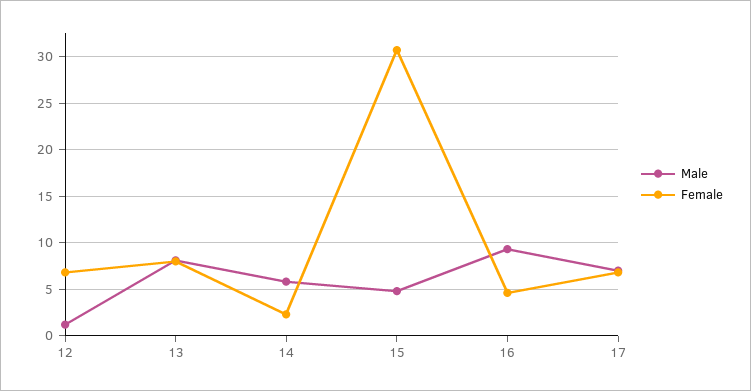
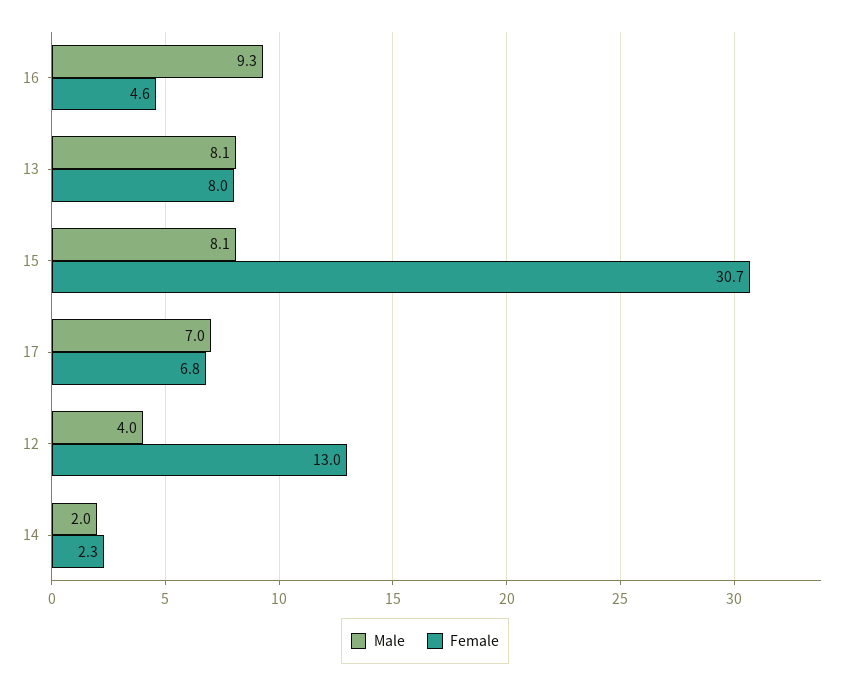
Male, 12: 1 -> 4
Female, 12: 7 -> 13
Male, 14: 6 -> 2
Male, 15: 5 -> 8.1

